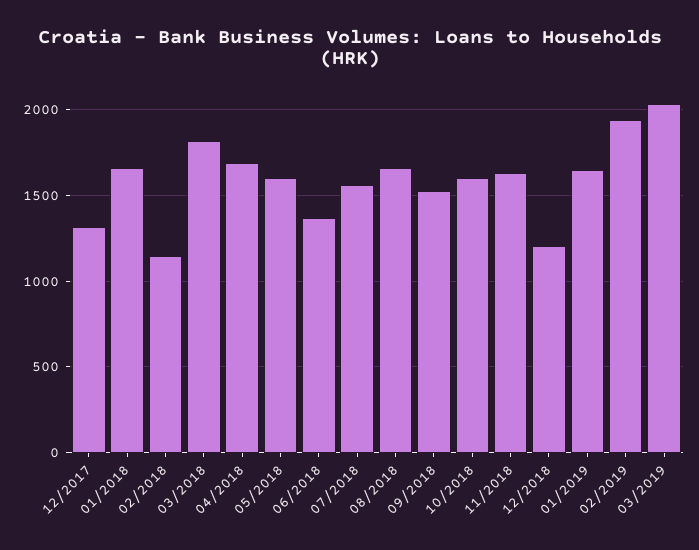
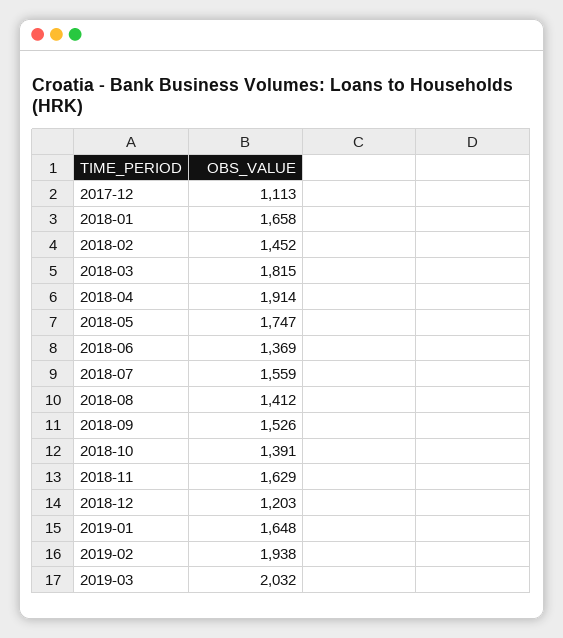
12/2017: 1300 -> 1113
02/2018: 1150 -> 1452
04/2018: 1700 -> 1914
05/2018: 1600 -> 1747
08/2018: 1650 -> 1412
10/2018: 1600 -> 1391

